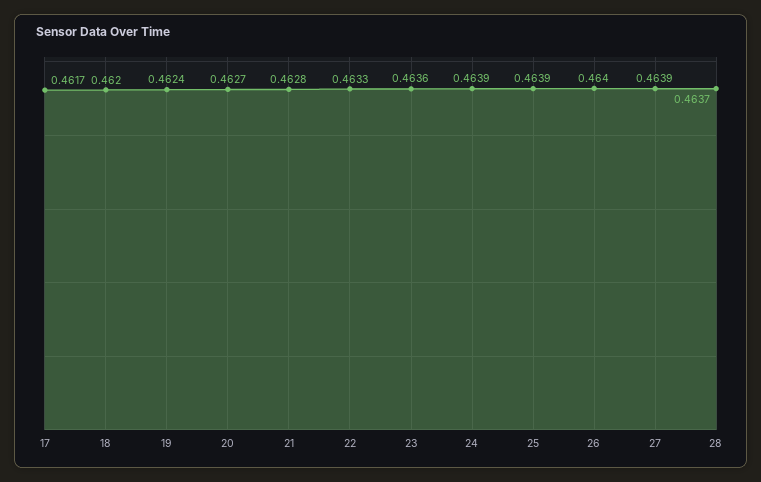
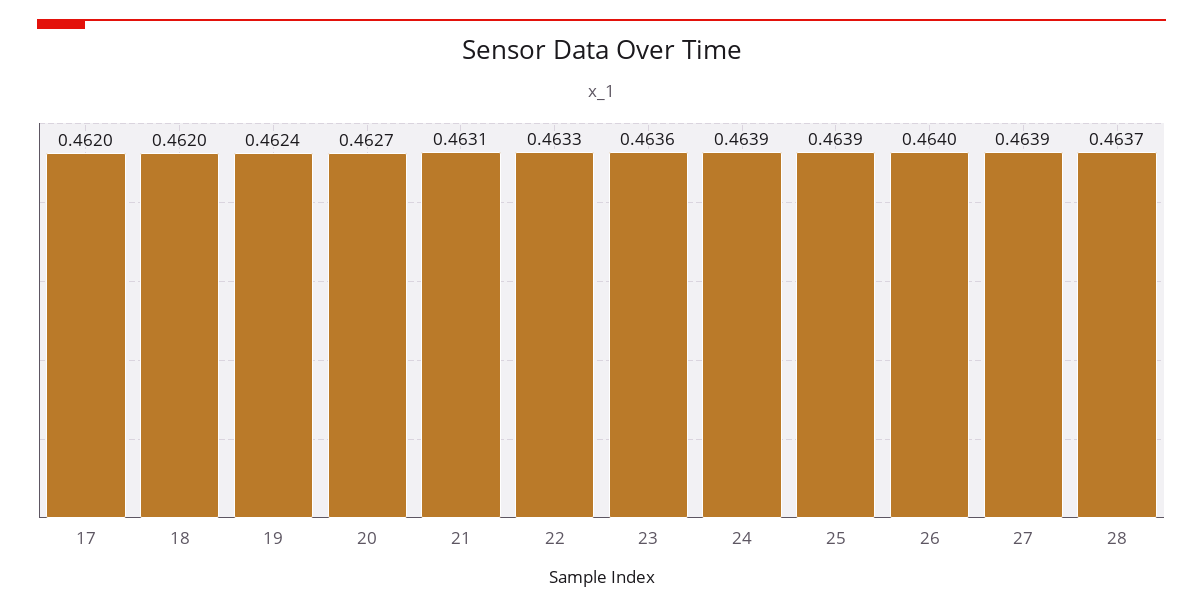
17: 0.4617 -> 0.462
21: 0.4628 -> 0.4631

